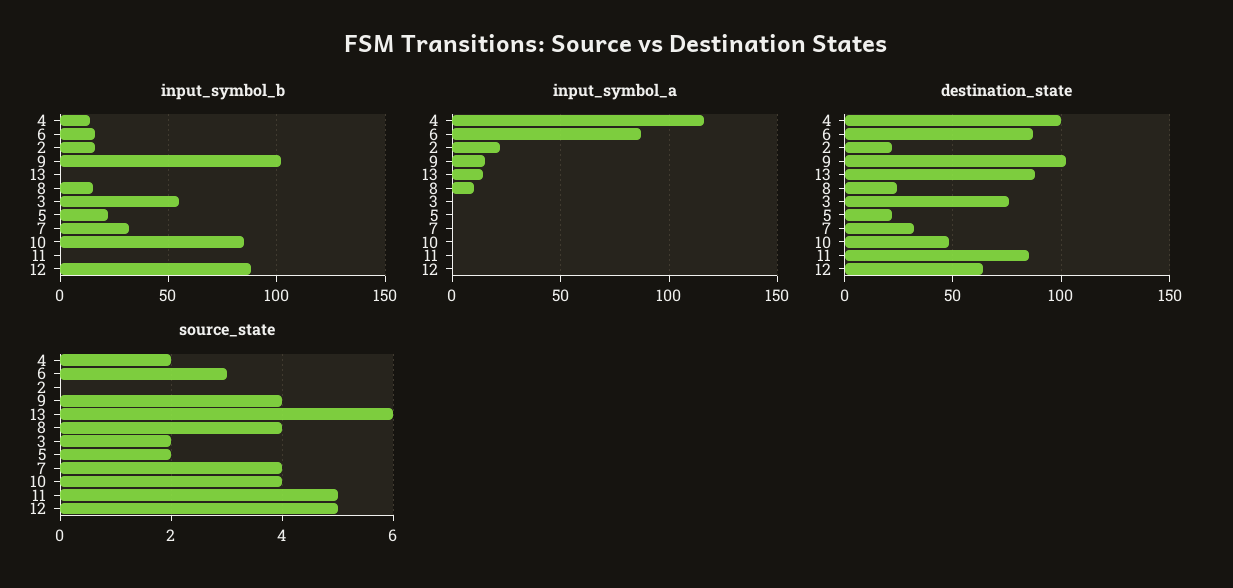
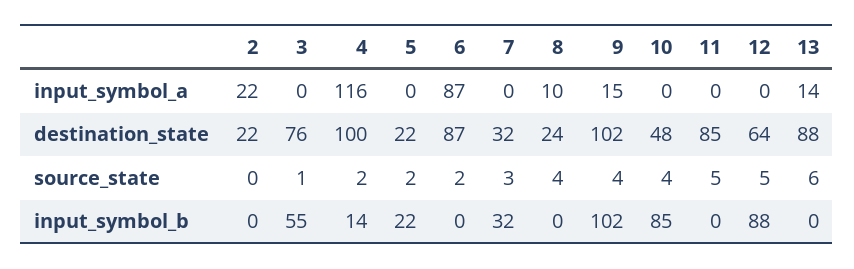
input_symbol_b, 6: 15 -> 0
input_symbol_b, 2: 15 -> 0
input_symbol_b, 8: 15 -> 0
source_state, 6: 3 -> 2
source_state, 3: 2 -> 1
source_state, 7: 4 -> 3

